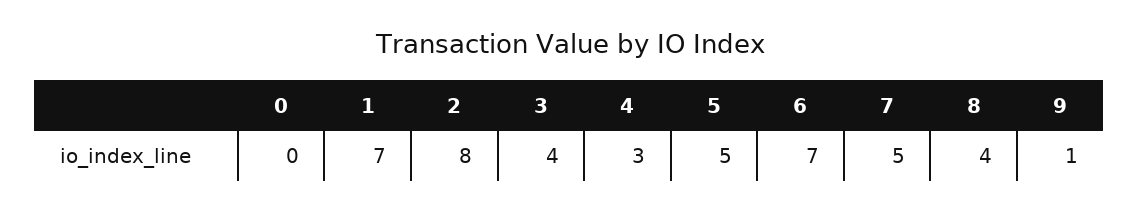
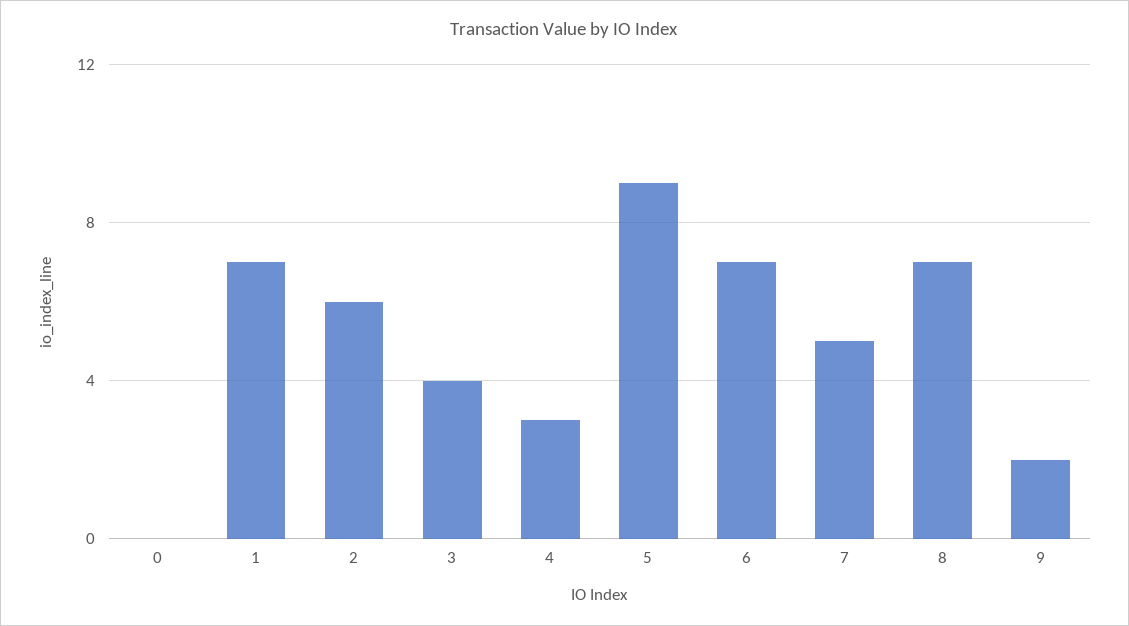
2: 8 -> 6
5: 5 -> 9
8: 4 -> 7
9: 1 -> 2

